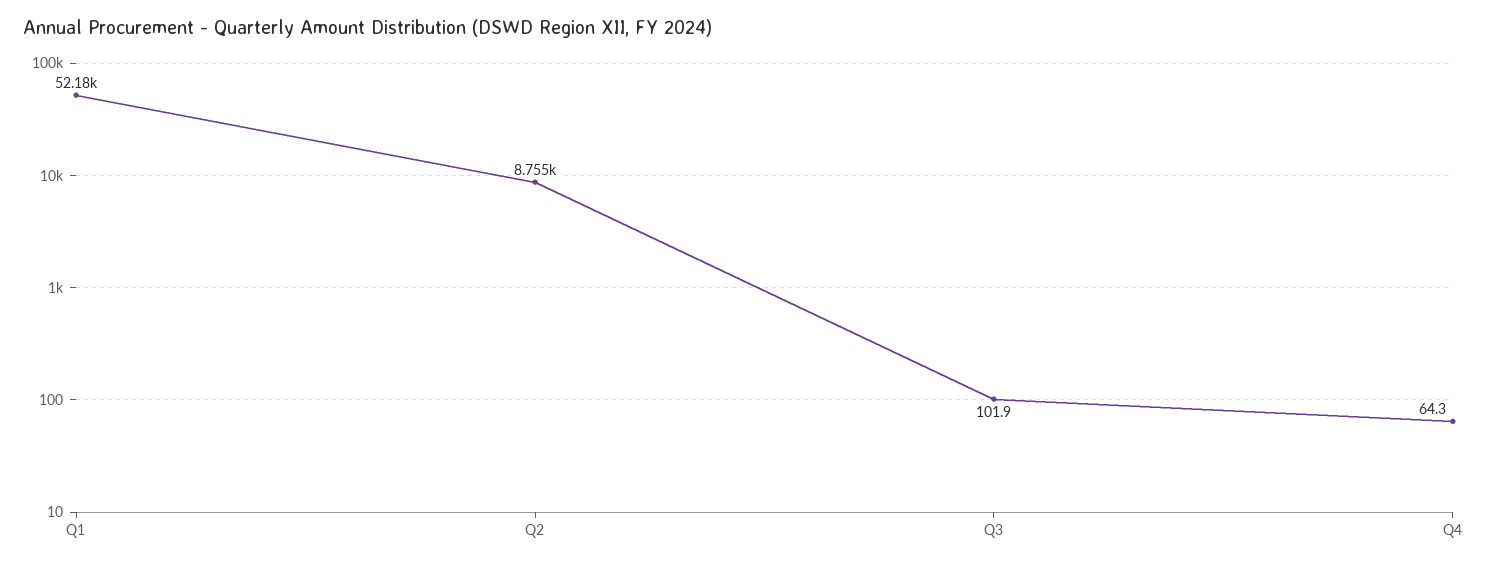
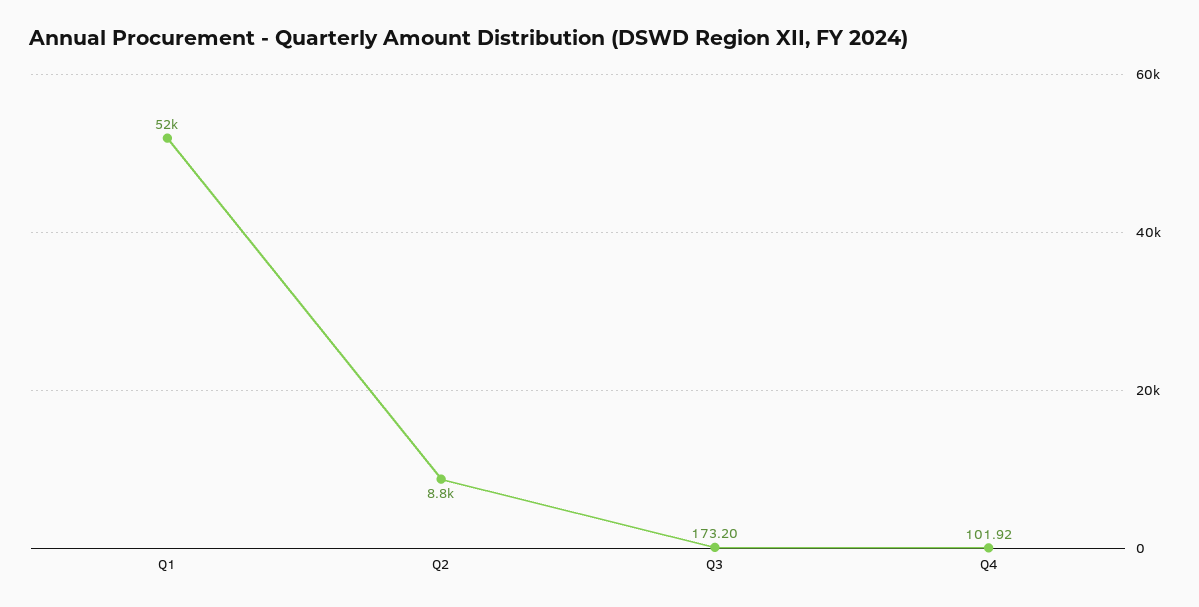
Q3: 101.9 -> 173.2
Q4: 64.3 -> 101.92

